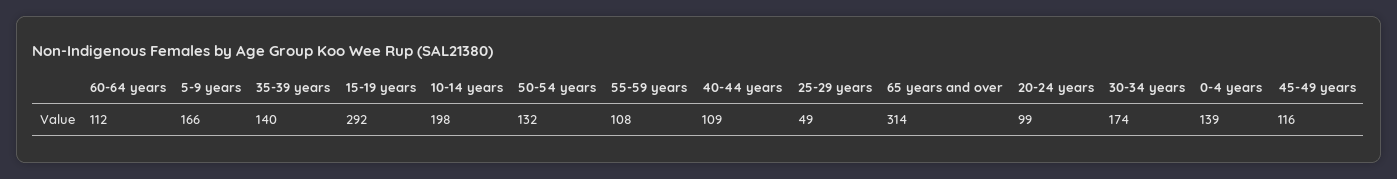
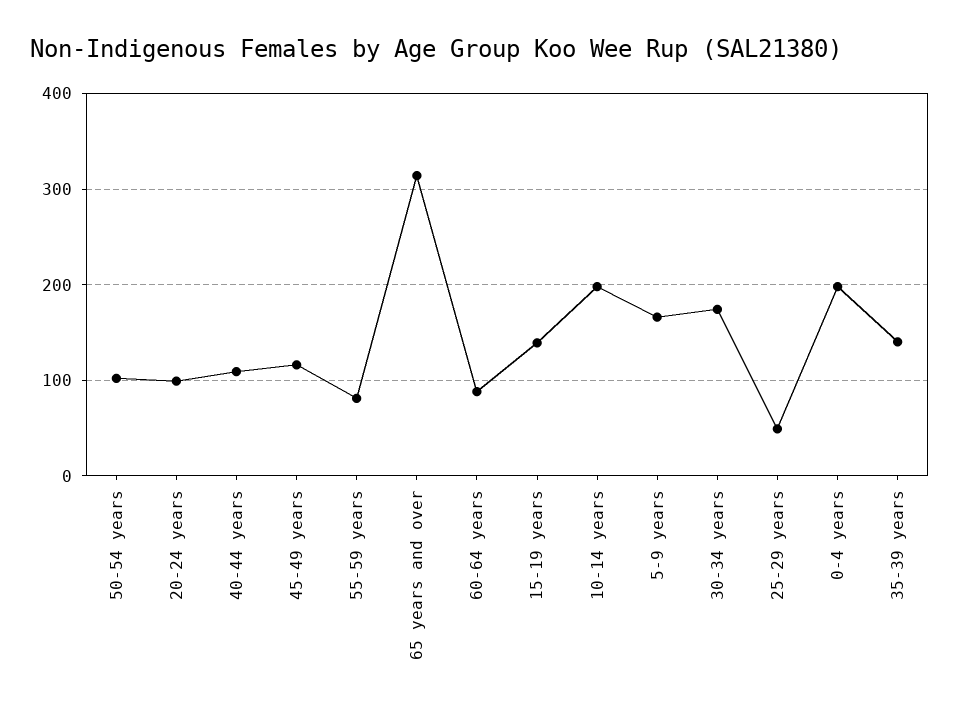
60-64 years: 112 -> 90
15-19 years: 292 -> 140
50-54 years: 132 -> 100
55-59 years: 108 -> 80
0-4 years: 139 -> 200

